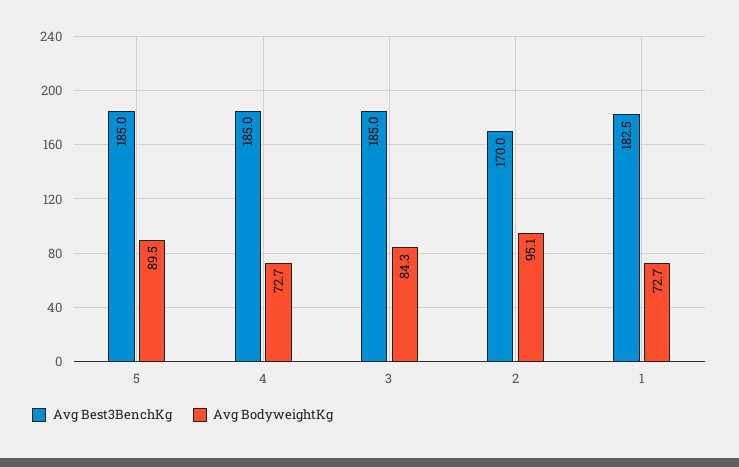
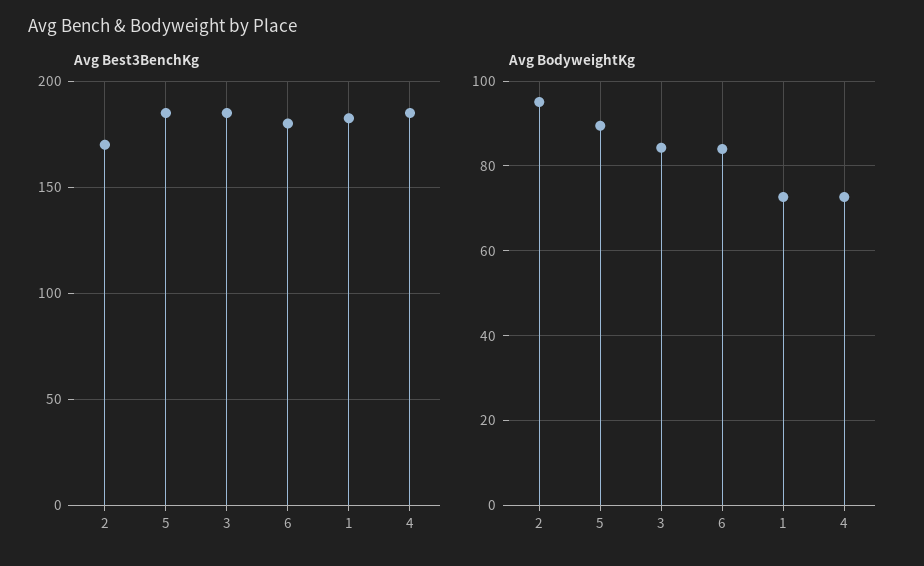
Avg Best3BenchKg, 6: none -> 180
Avg BodyweightKg, 6: none -> 84

